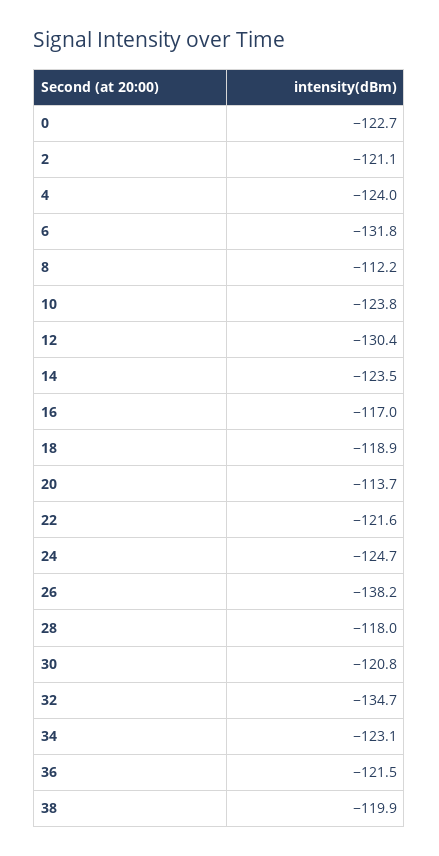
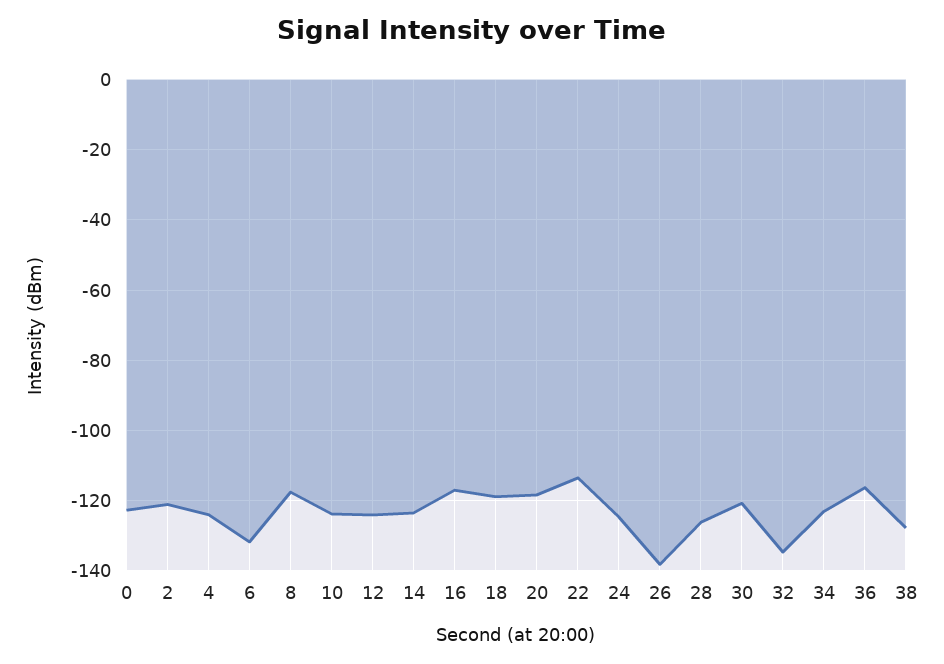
8: -112.2 -> -118
12: -130.4 -> -124
20: -113.7 -> -118
22: -121.6 -> -114
28: -118 -> -126
36: -121.5 -> -116
38: -119.9 -> -128

